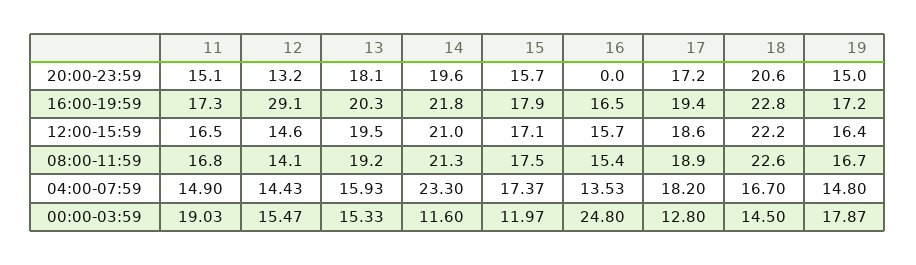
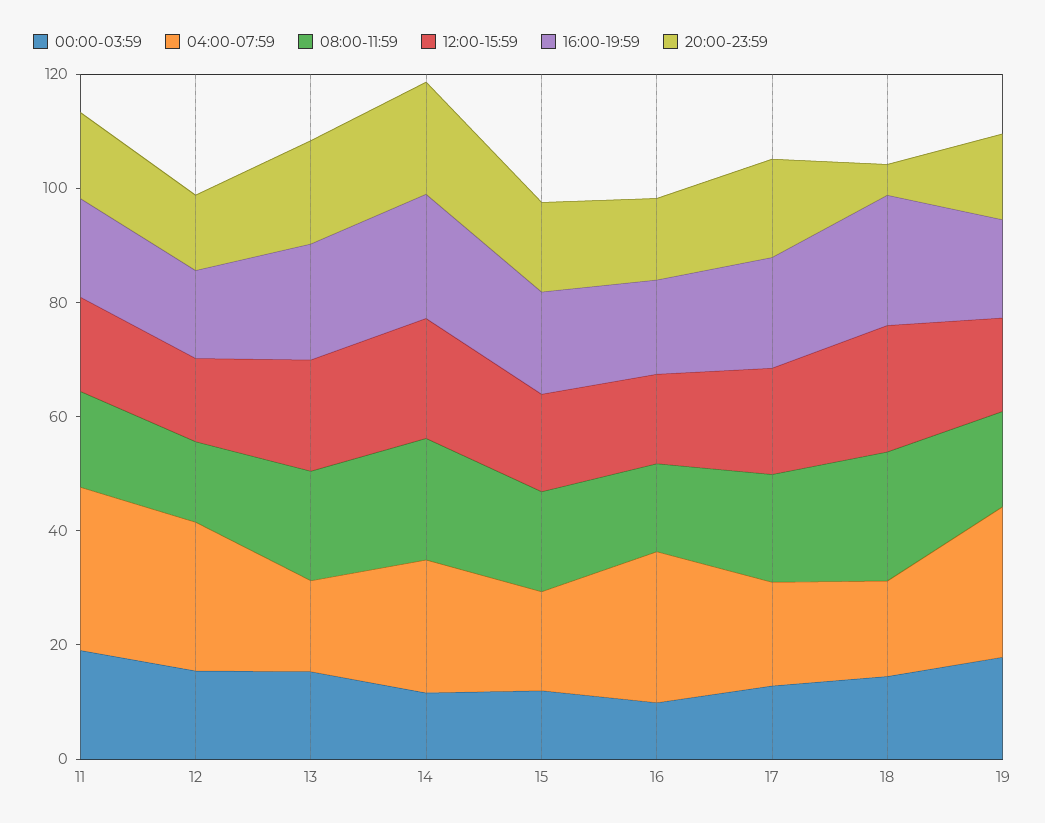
20:00-23:59, 16: 0 -> 15
20:00-23:59, 18: 20.6 -> 5
16:00-19:59, 12: 29.1 -> 15
04:00-07:59, 11: 14.9 -> 30
04:00-07:59, 12: 14.43 -> 25
04:00-07:59, 16: 13.53 -> 25
04:00-07:59, 19: 14.8 -> 25
00:00-03:59, 16: 24.8 -> 10

